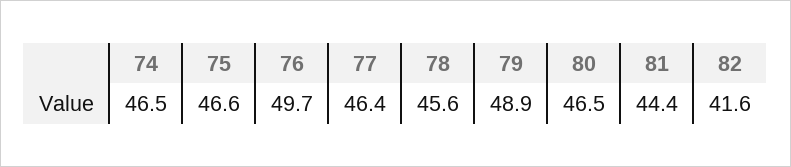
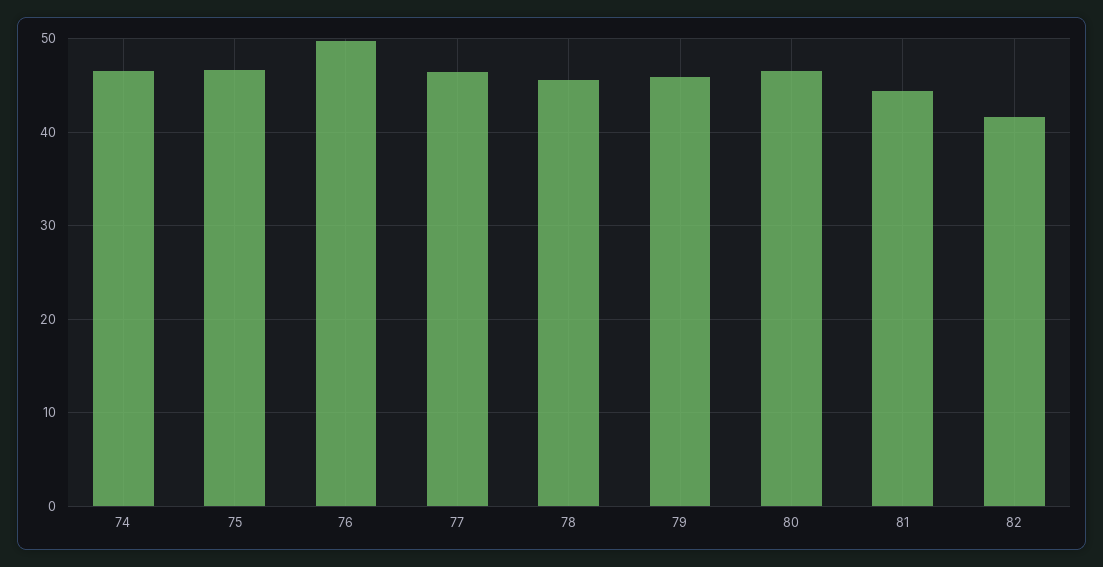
79: 48.9 -> 46

